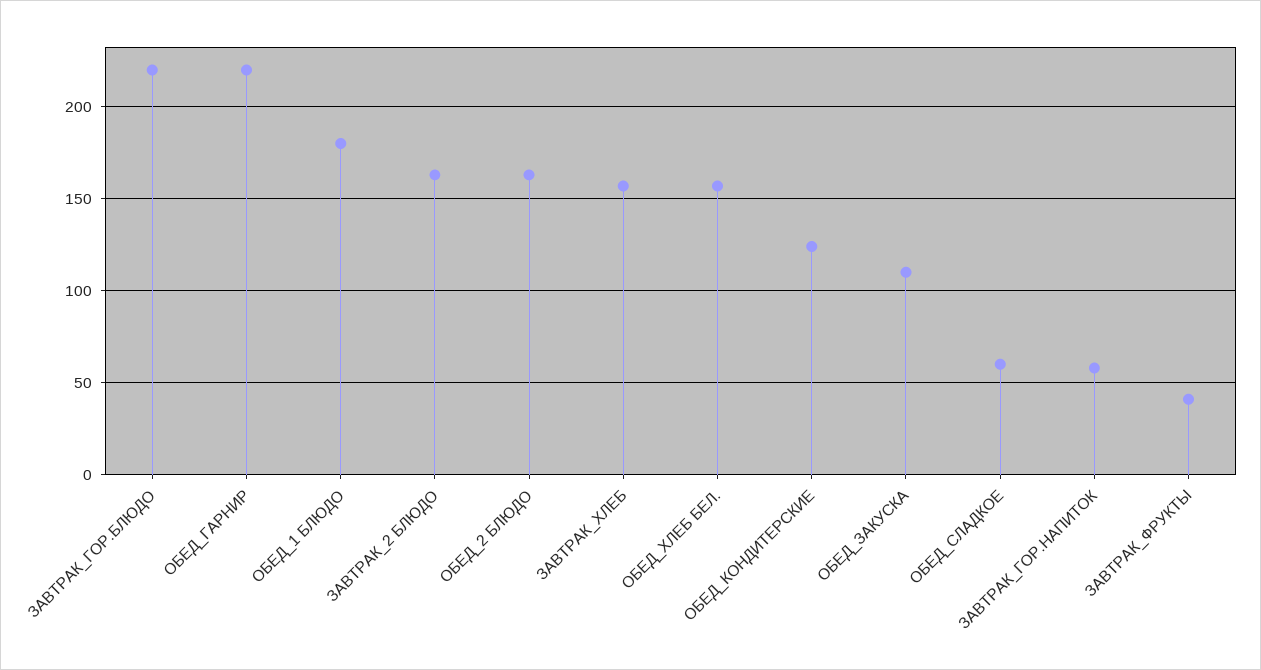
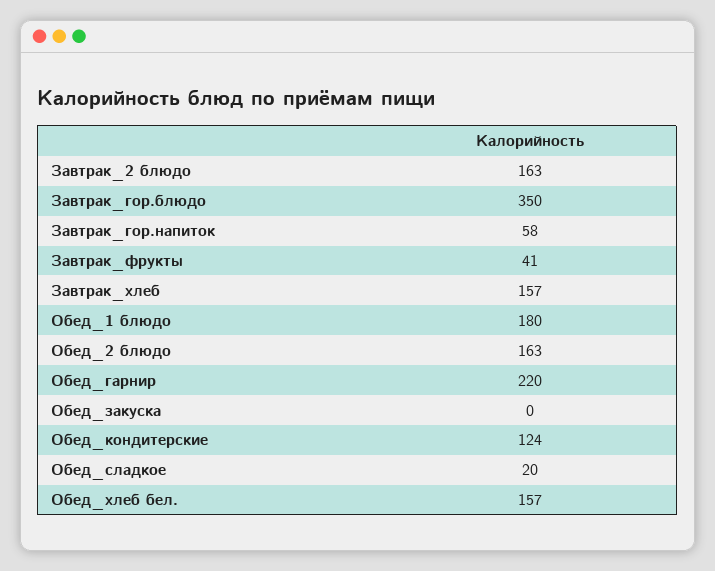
ЗАВТРАК_ГОР.БЛЮДО: 220 -> 350
ОБЕД_ЗАКУСКА: 110 -> 0
ОБЕД_СЛАДКОЕ: 60 -> 20

